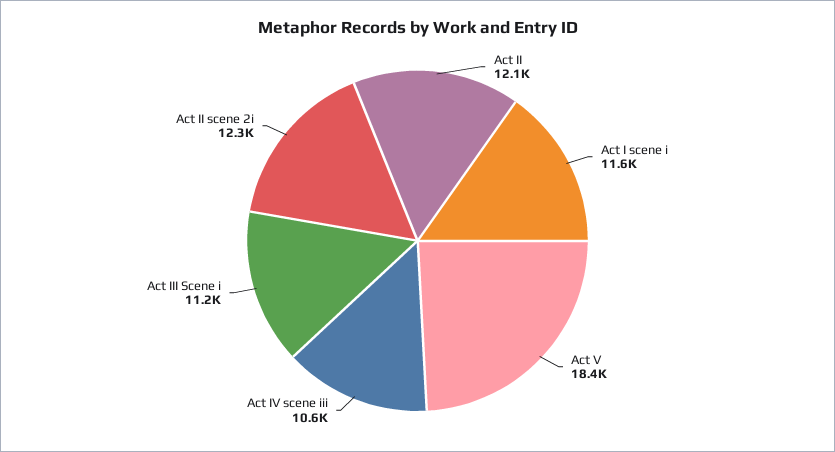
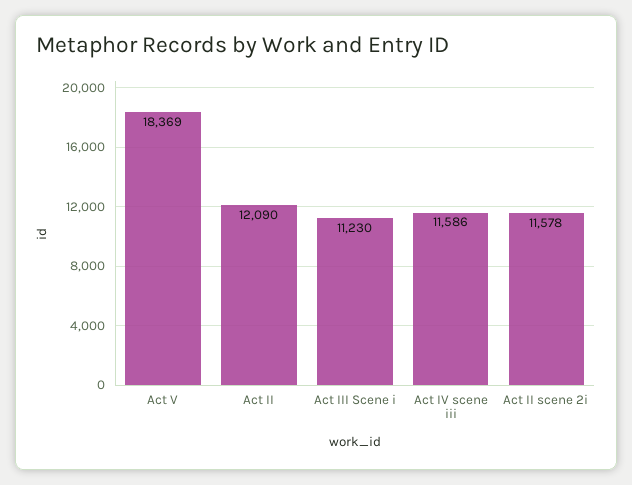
Act I scene i: 11600 -> none
Act IV scene iii: 10600 -> 11586
Act II scene 2i: 12300 -> 11578

